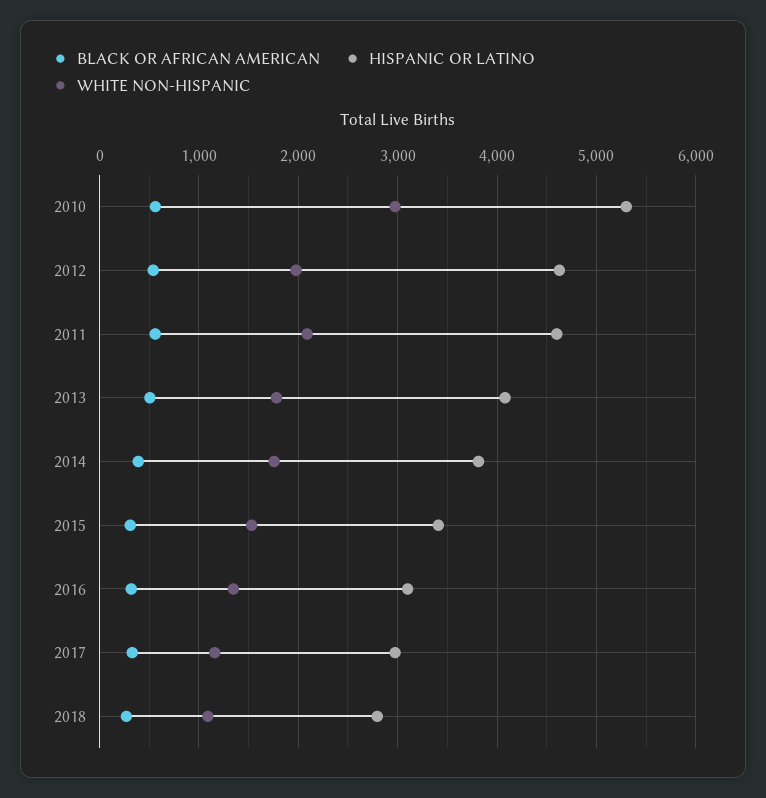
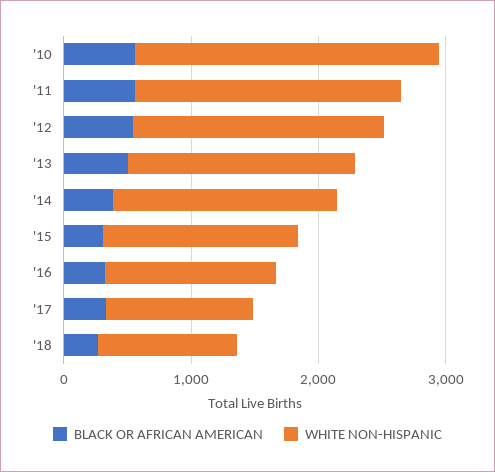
HISPANIC OR LATINO, 2010: 5300 -> none
WHITE NON-HISPANIC, 2010: 3000 -> 2400
HISPANIC OR LATINO, 2012: 4600 -> none
HISPANIC OR LATINO, 2011: 4600 -> none
HISPANIC OR LATINO, 2013: 4100 -> none
HISPANIC OR LATINO, 2014: 3800 -> none
HISPANIC OR LATINO, 2015: 3400 -> none
HISPANIC OR LATINO, 2016: 3100 -> none
HISPANIC OR LATINO, 2017: 3000 -> none
HISPANIC OR LATINO, 2018: 2800 -> none

